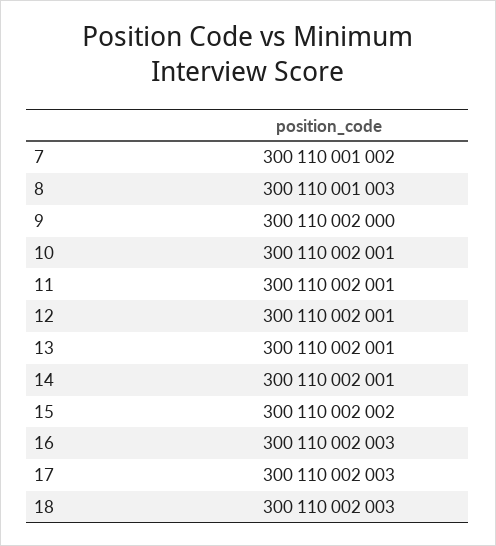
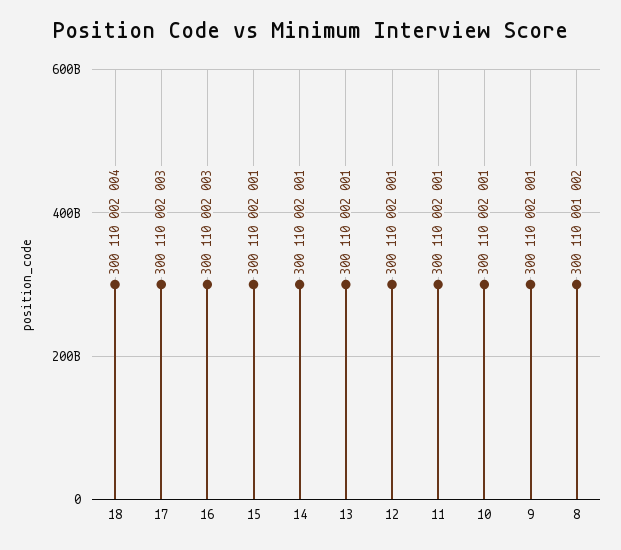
7: 300110001002 -> none
8: 300110001003 -> 300110001002
9: 300110002000 -> 300110002001
15: 300110002002 -> 300110002001
18: 300110002003 -> 300110002004

